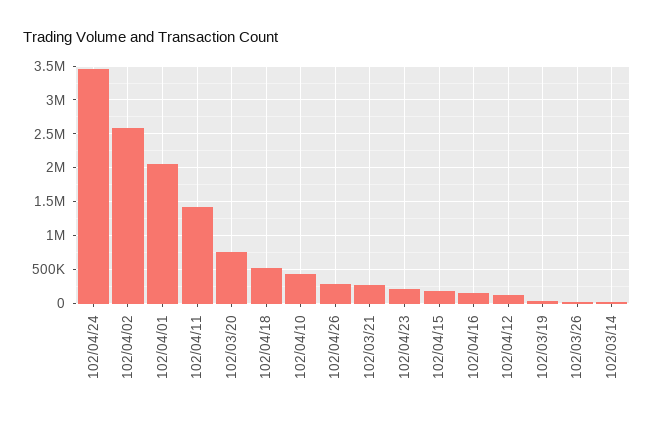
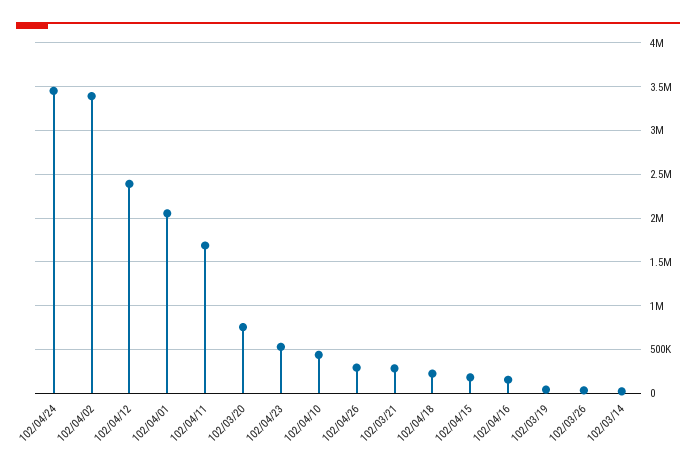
102/04/02: 2600000 -> 3400000
102/04/11: 1400000 -> 1700000
102/04/18: 500000 -> 200000
102/04/23: 200000 -> 500000
102/04/12: 100000 -> 2400000

